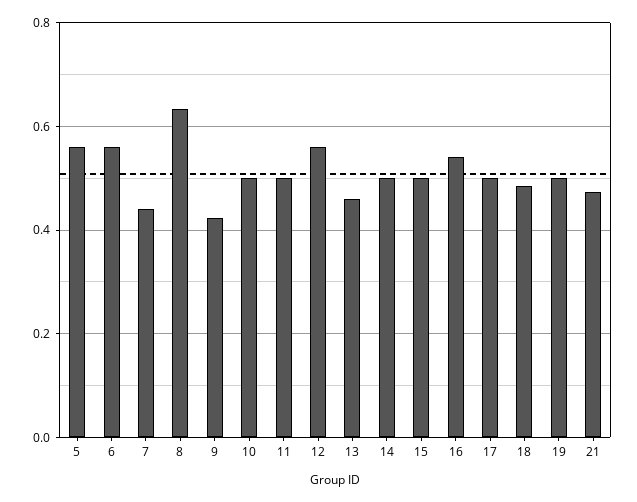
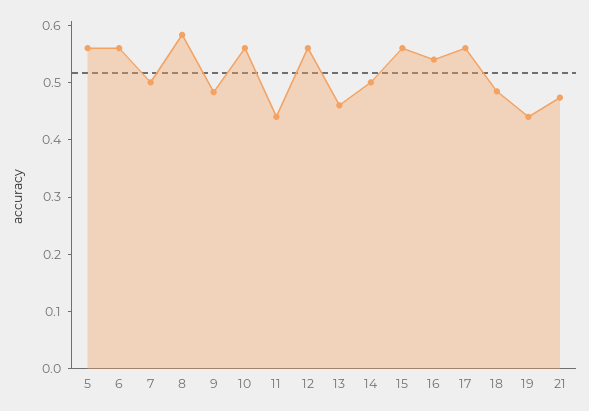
7: 0.44 -> 0.5
8: 0.64 -> 0.58
9: 0.42 -> 0.48
10: 0.5 -> 0.56
11: 0.5 -> 0.44
15: 0.5 -> 0.56
17: 0.5 -> 0.56
19: 0.5 -> 0.44

